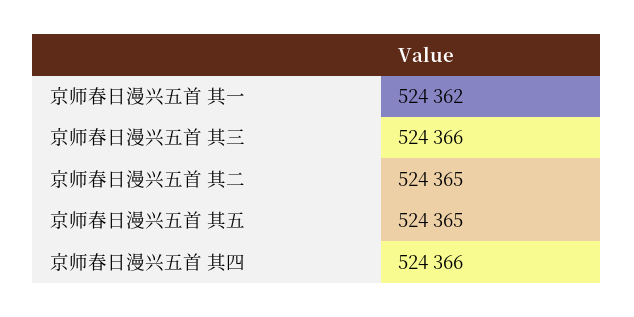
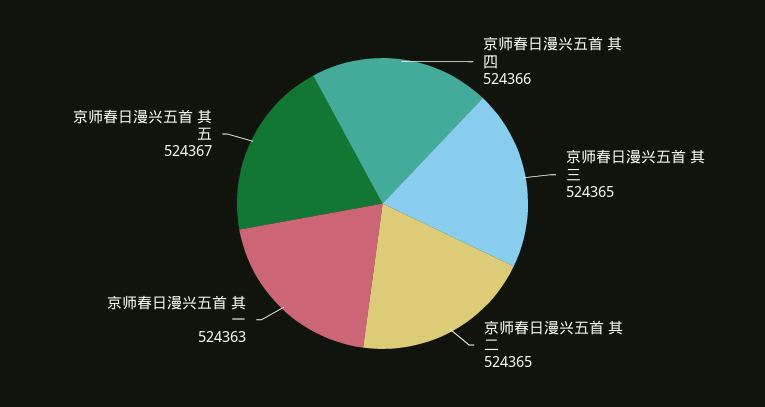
京师春日漫兴五首 其一: 524362 -> 524363
京师春日漫兴五首 其三: 524366 -> 524365
京师春日漫兴五首 其五: 524365 -> 524367

